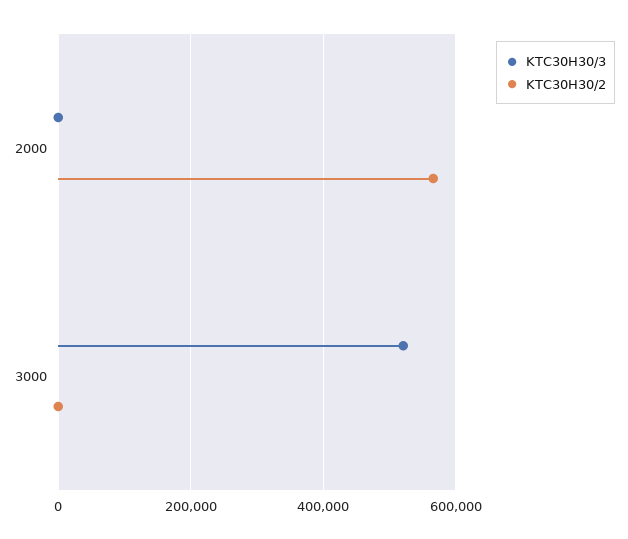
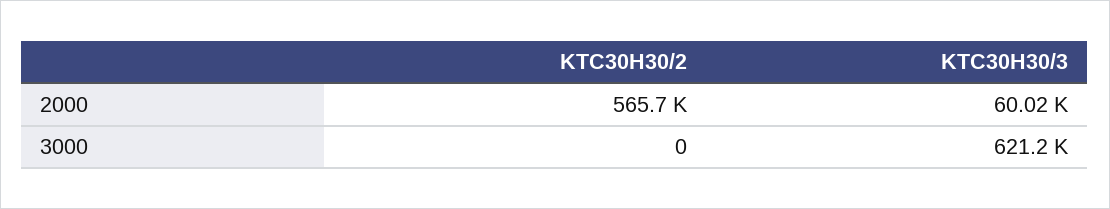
KTC30H30/3, 2000: 0 -> 60020
KTC30H30/3, 3000: 520000 -> 621200

